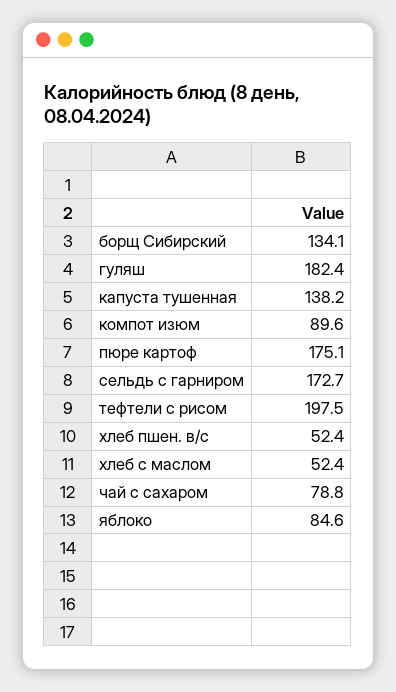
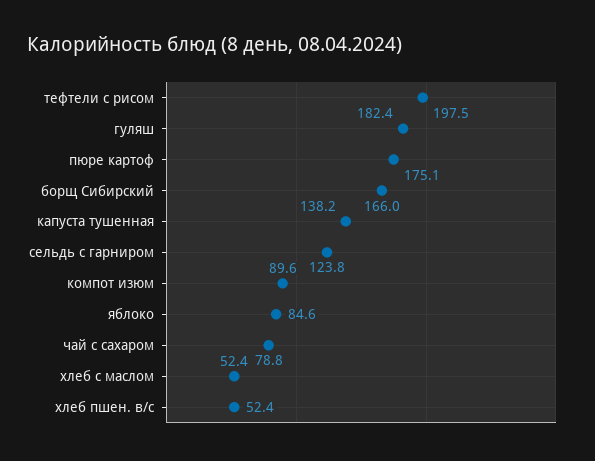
борщ Сибирский: 134.1 -> 166
сельдь с гарниром: 172.7 -> 123.8

